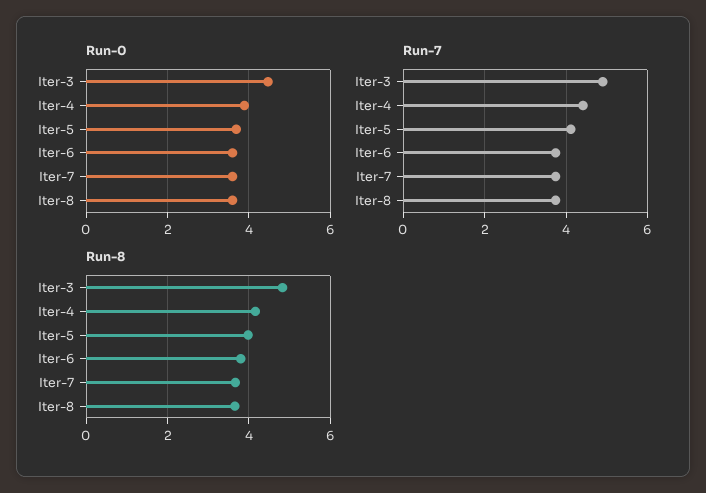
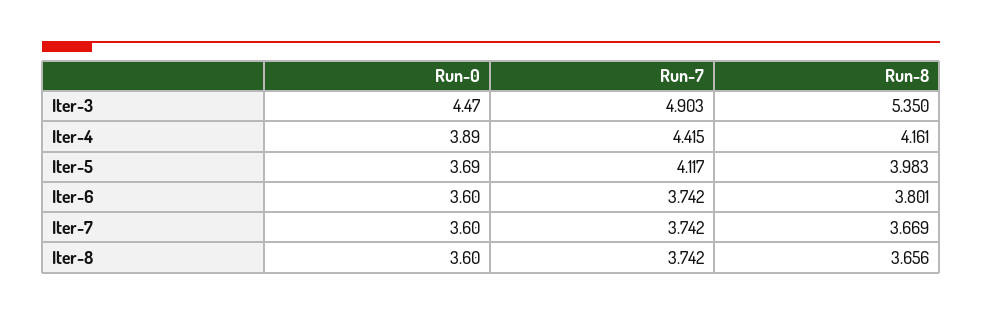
Run-8, Iter-3: 4.8 -> 5.35

